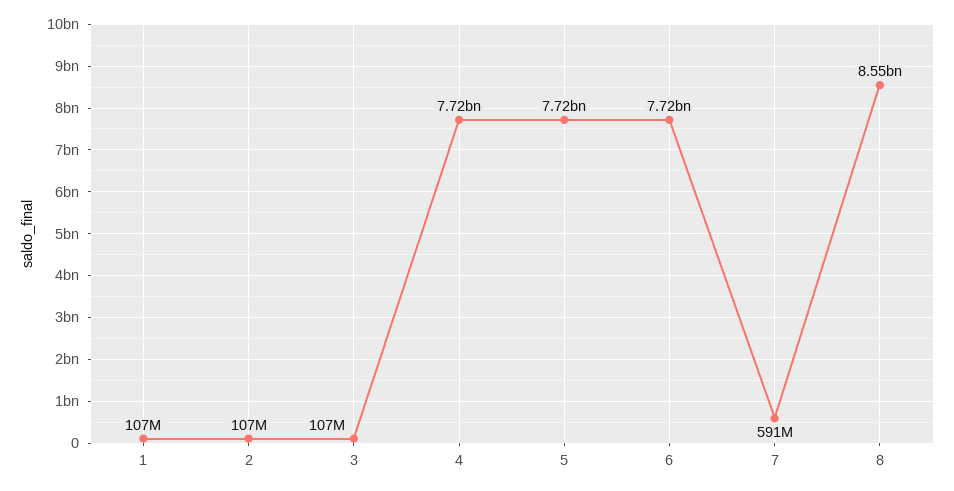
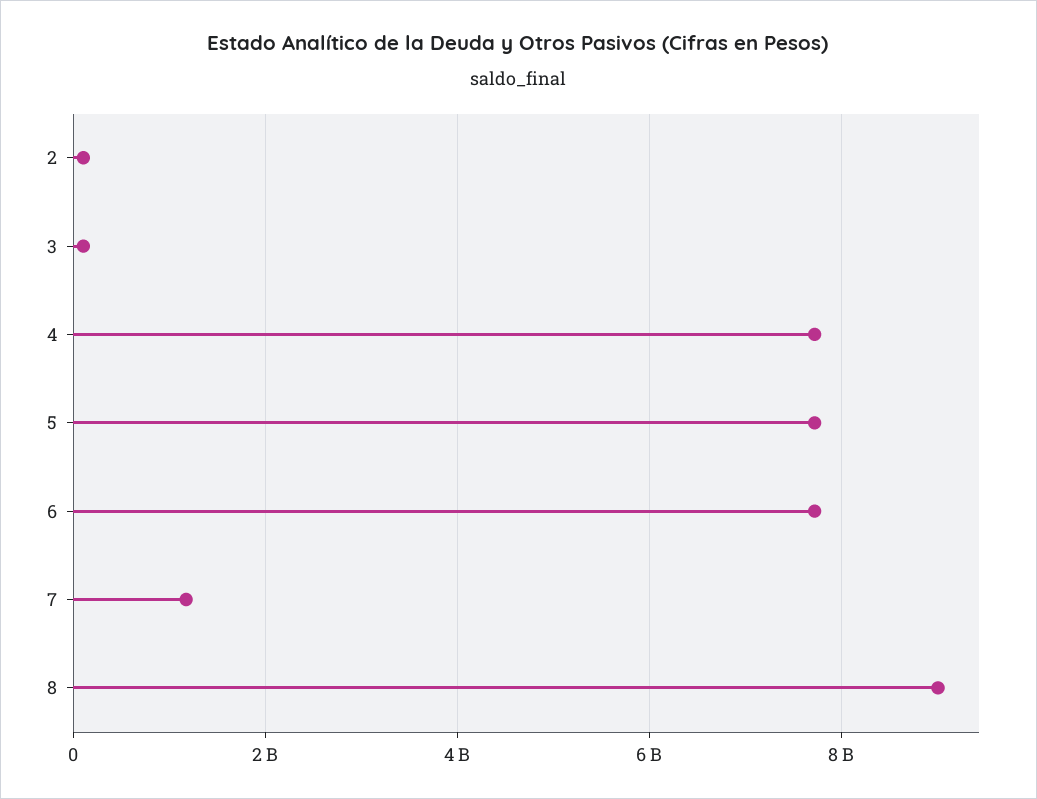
1: 107000000 -> none
7: 591000000 -> 1200000000
8: 8550000000 -> 9000000000

